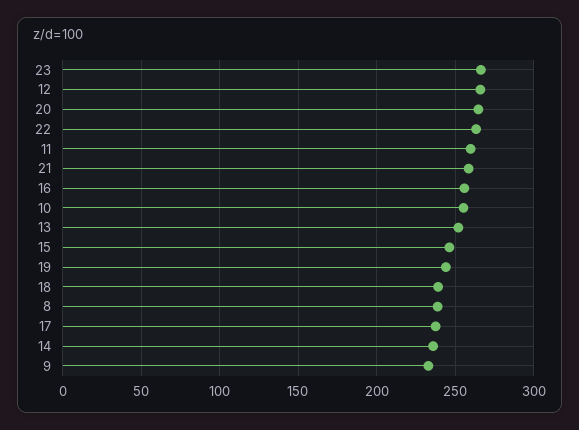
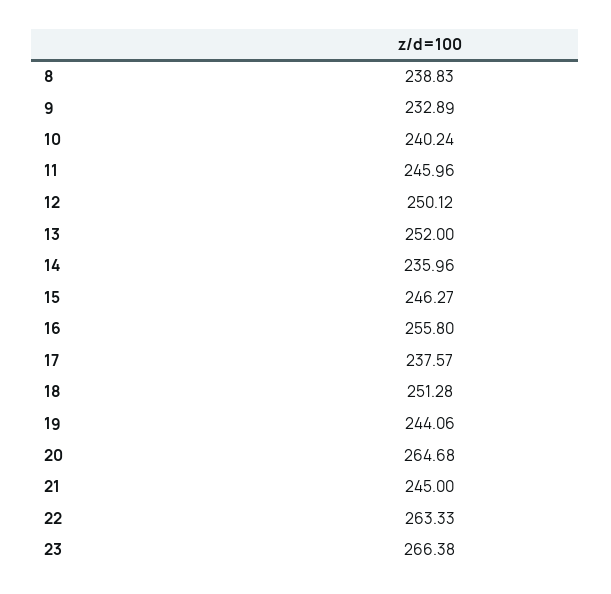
12: 265 -> 250.12
11: 260 -> 245.96
21: 260 -> 245
10: 255 -> 240.24
18: 240 -> 251.28

